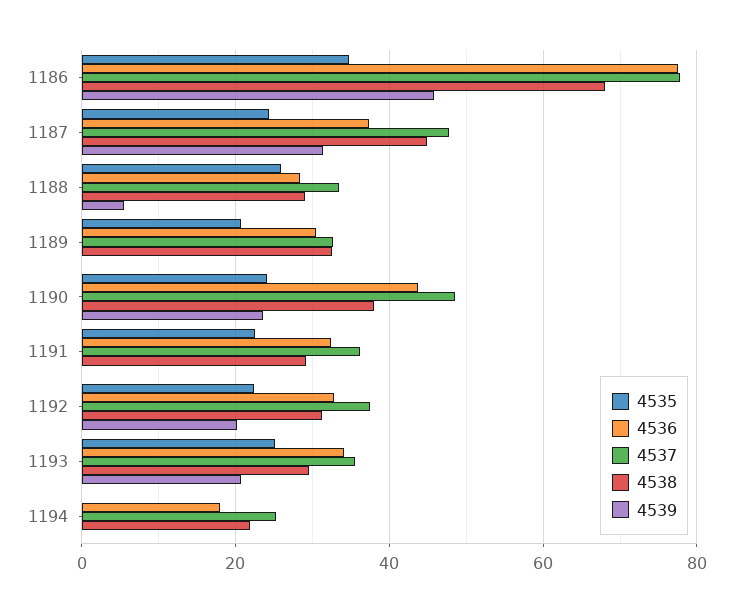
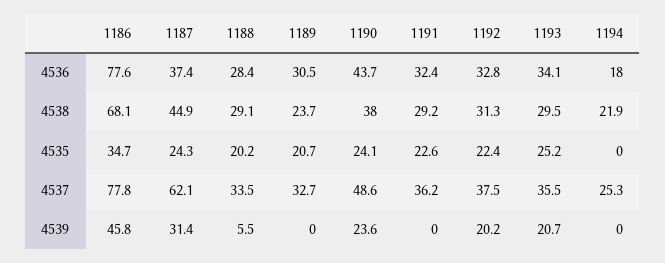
4537, 1187: 48 -> 62.1
4535, 1188: 26 -> 20.2
4538, 1189: 32 -> 23.7

